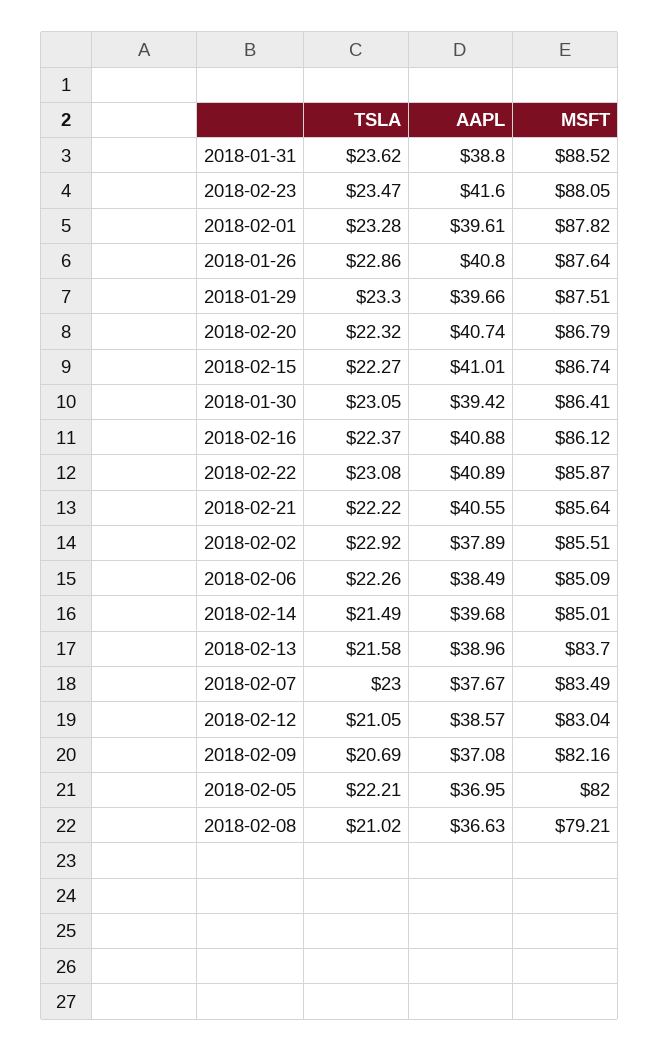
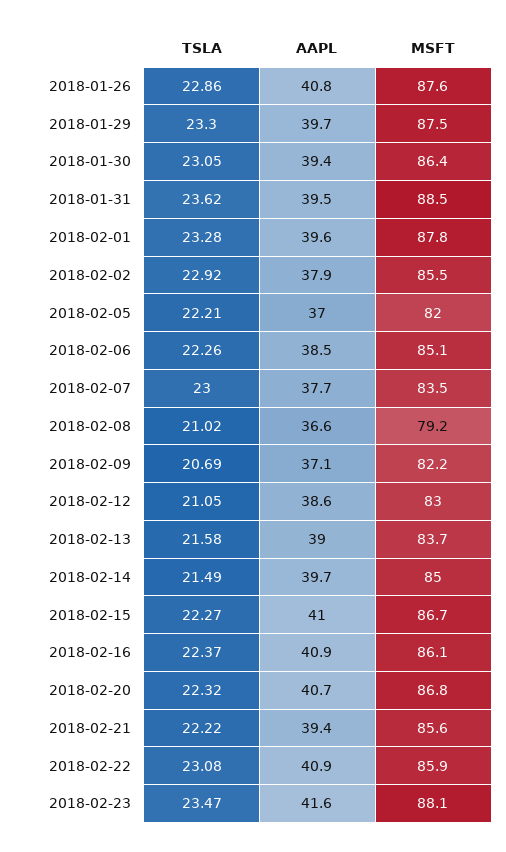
AAPL, 2018-01-31: 38.8 -> 39.5
AAPL, 2018-02-21: 40.55 -> 39.4

